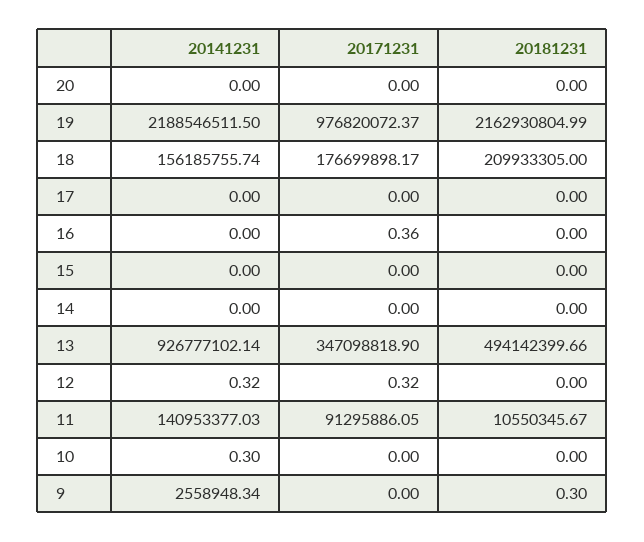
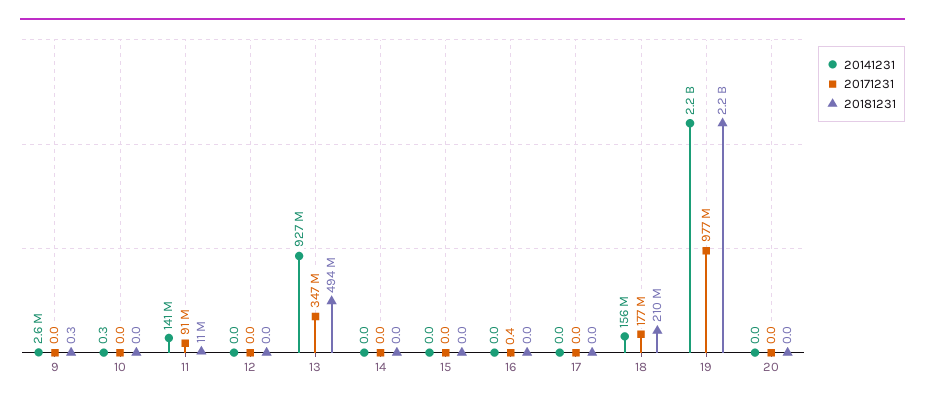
20141231, 12: 0.32 -> 0
20171231, 12: 0.32 -> 0

